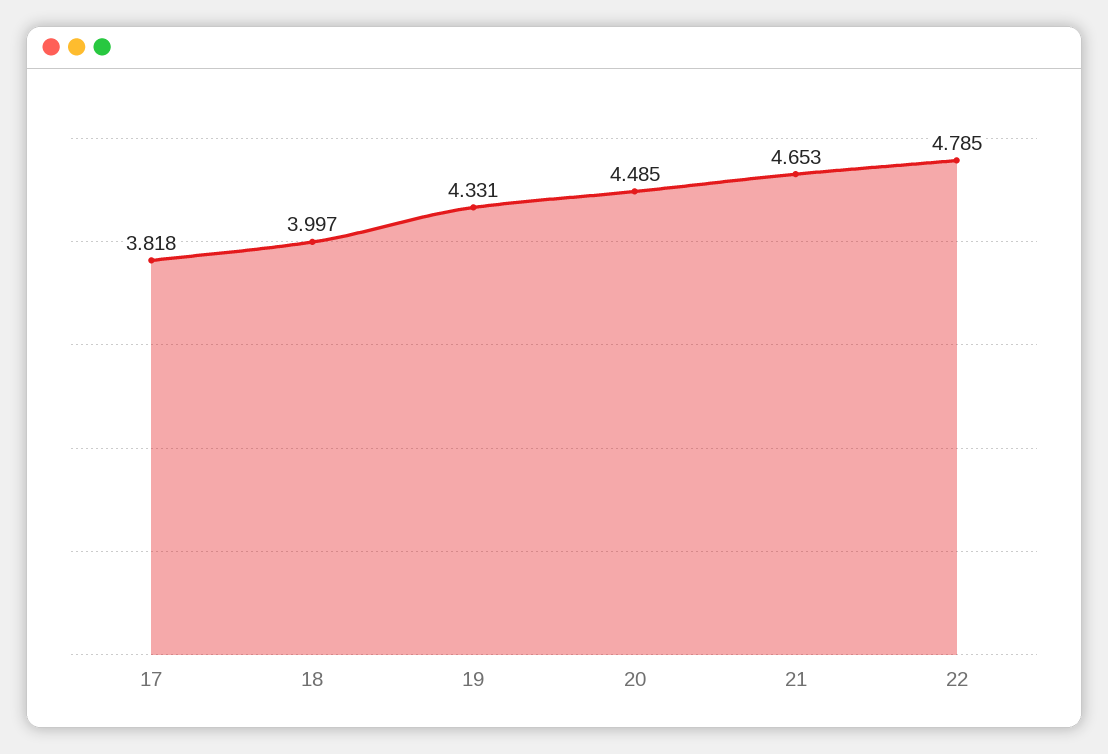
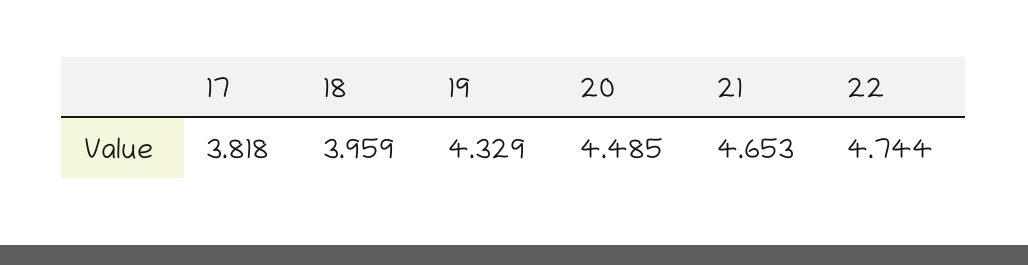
18: 3.997 -> 3.959
19: 4.331 -> 4.329
22: 4.785 -> 4.744

